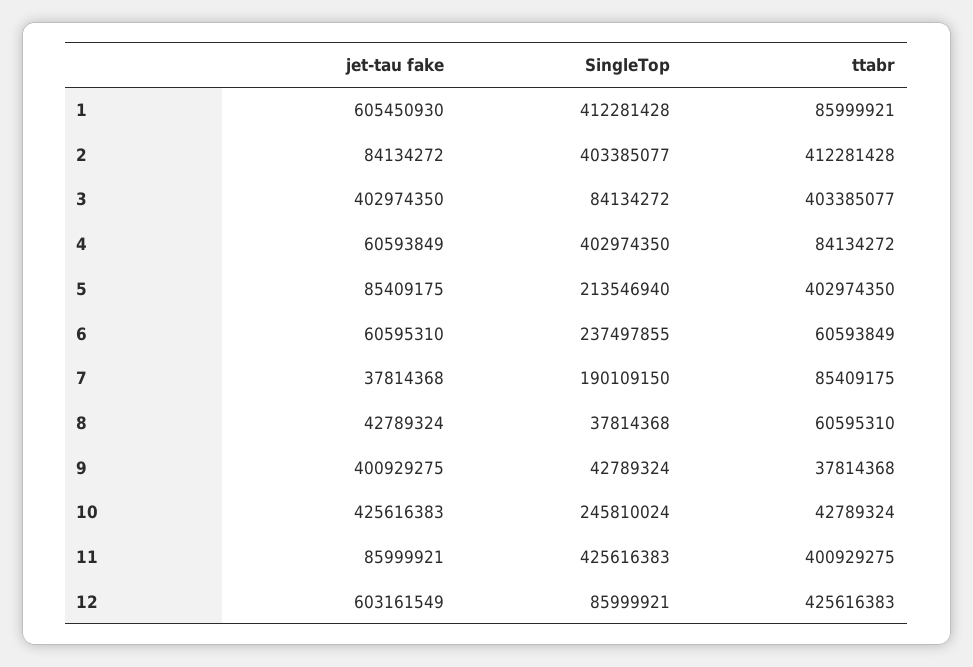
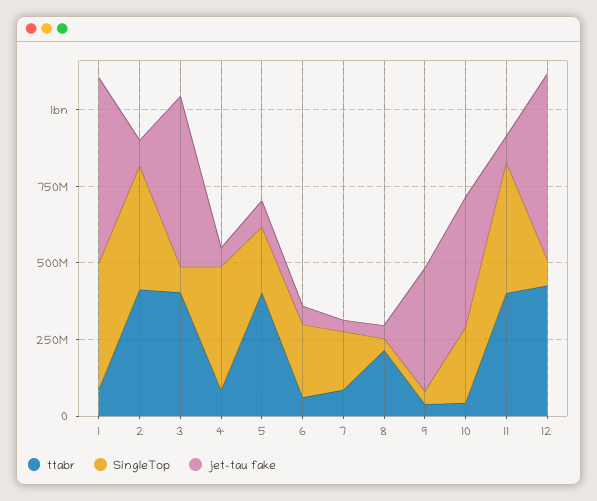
jet-tau fake, 3: 402974350 -> 550000000
ttabr, 8: 60595310 -> 200000000

